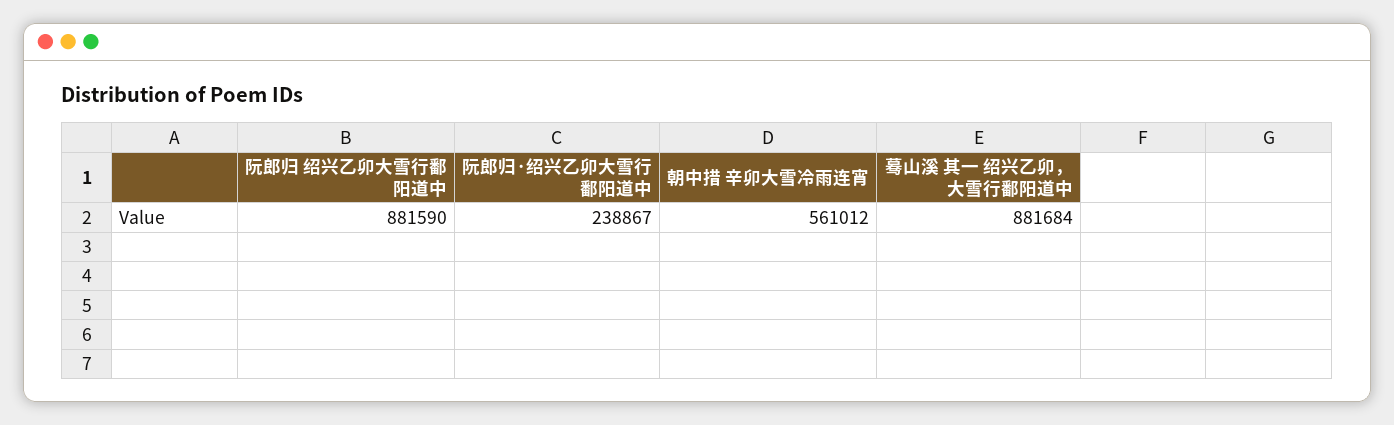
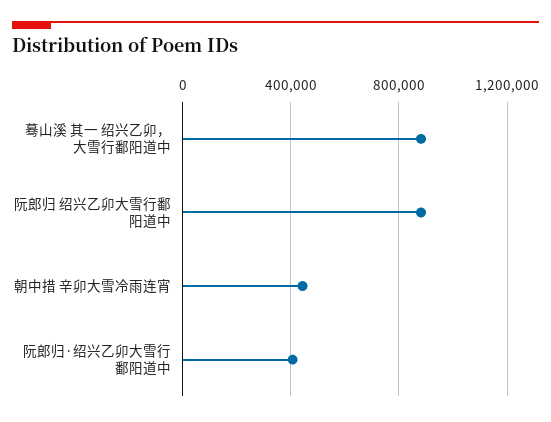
阮郎归·绍兴乙卯大雪行鄱阳道中: 238867 -> 400000
朝中措 辛卯大雪冷雨连宵: 561012 -> 450000

